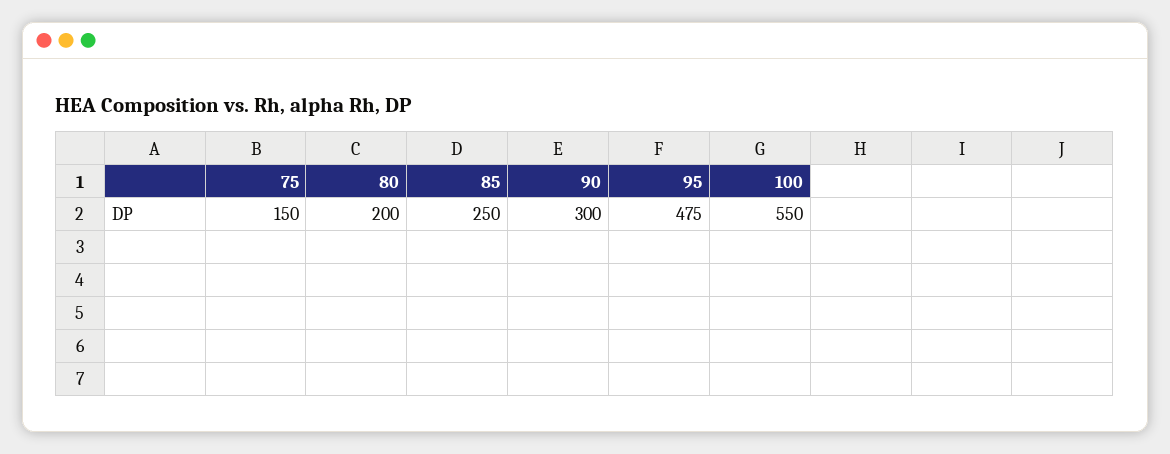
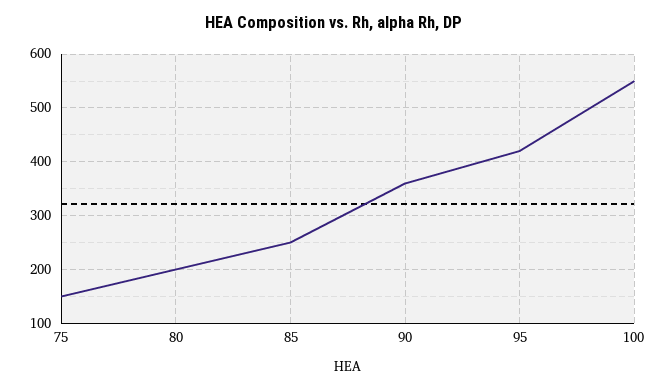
90: 300 -> 360
95: 475 -> 420

